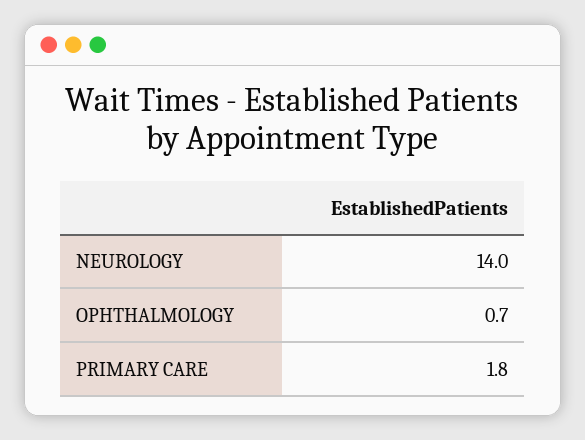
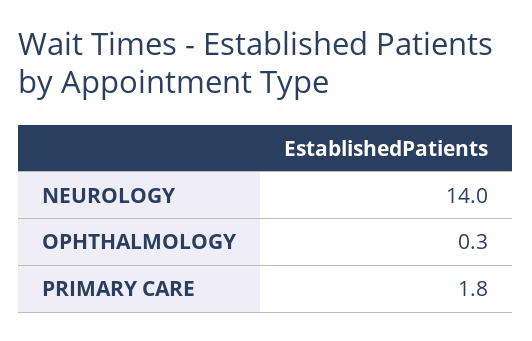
OPHTHALMOLOGY: 0.7 -> 0.3

